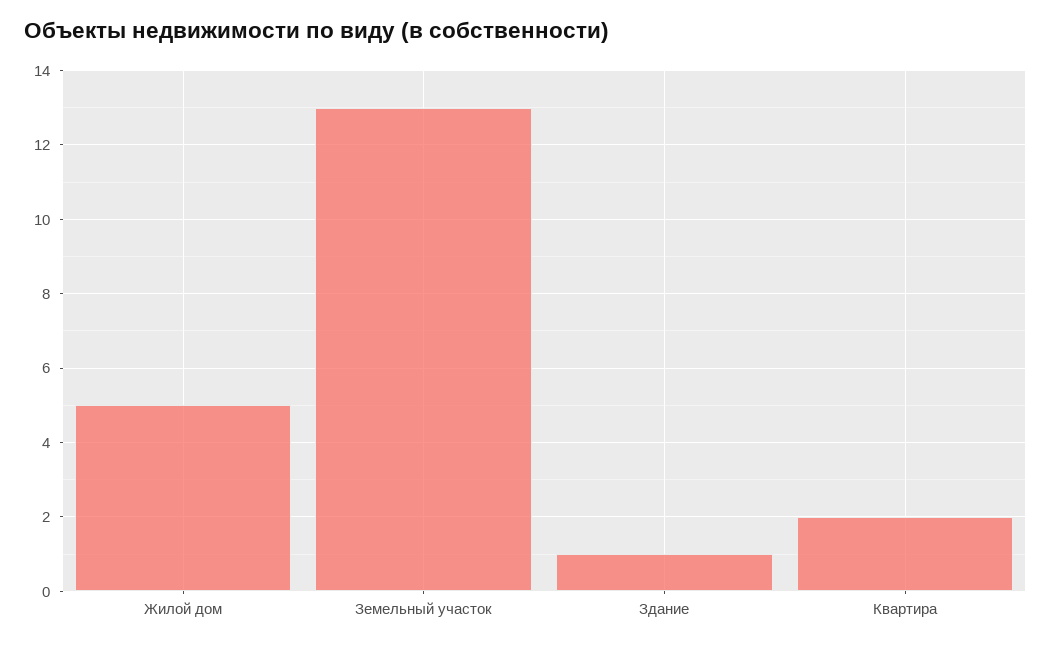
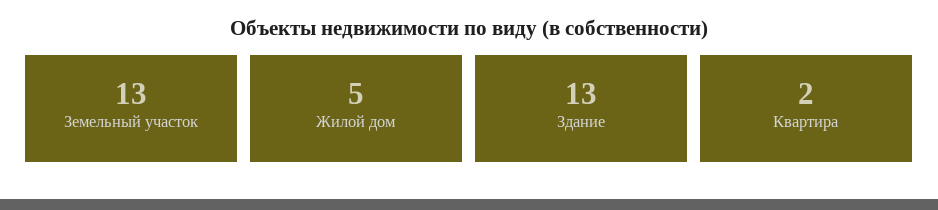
Здание: 1 -> 13

